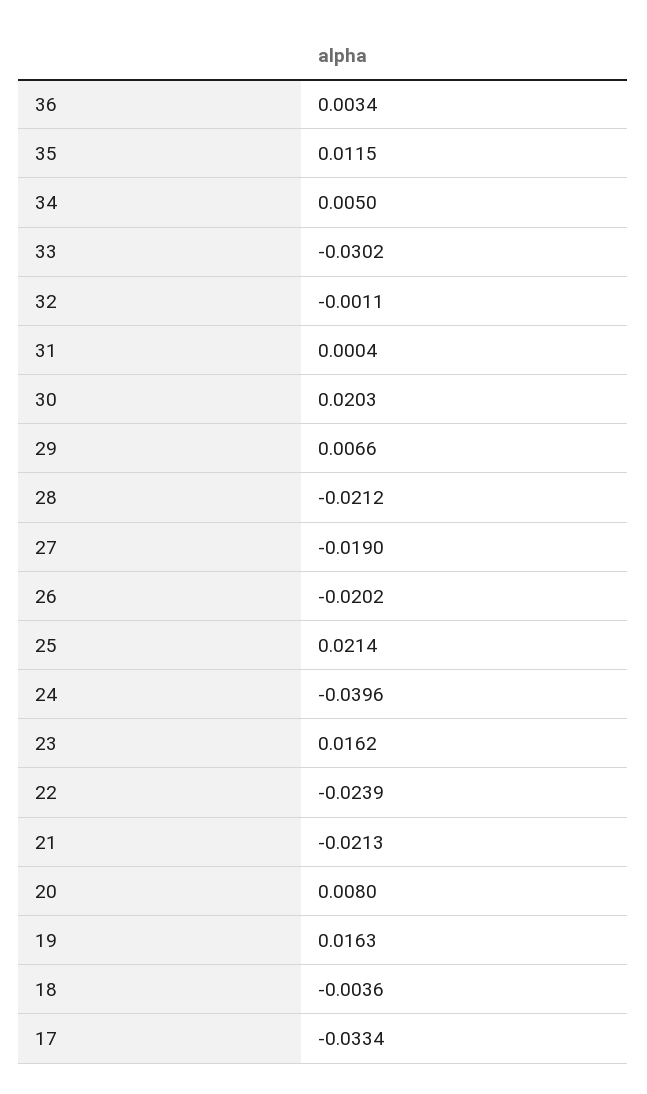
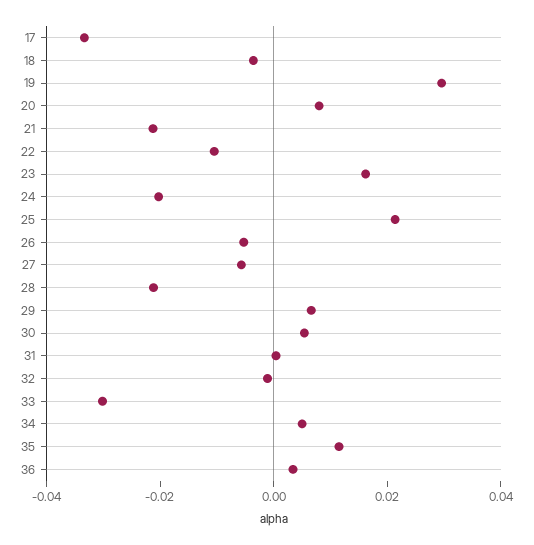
30: 0.0203 -> 0.005
27: -0.019 -> -0.005
26: -0.0202 -> -0.005
24: -0.0396 -> -0.02
22: -0.0239 -> -0.01
19: 0.0163 -> 0.03

